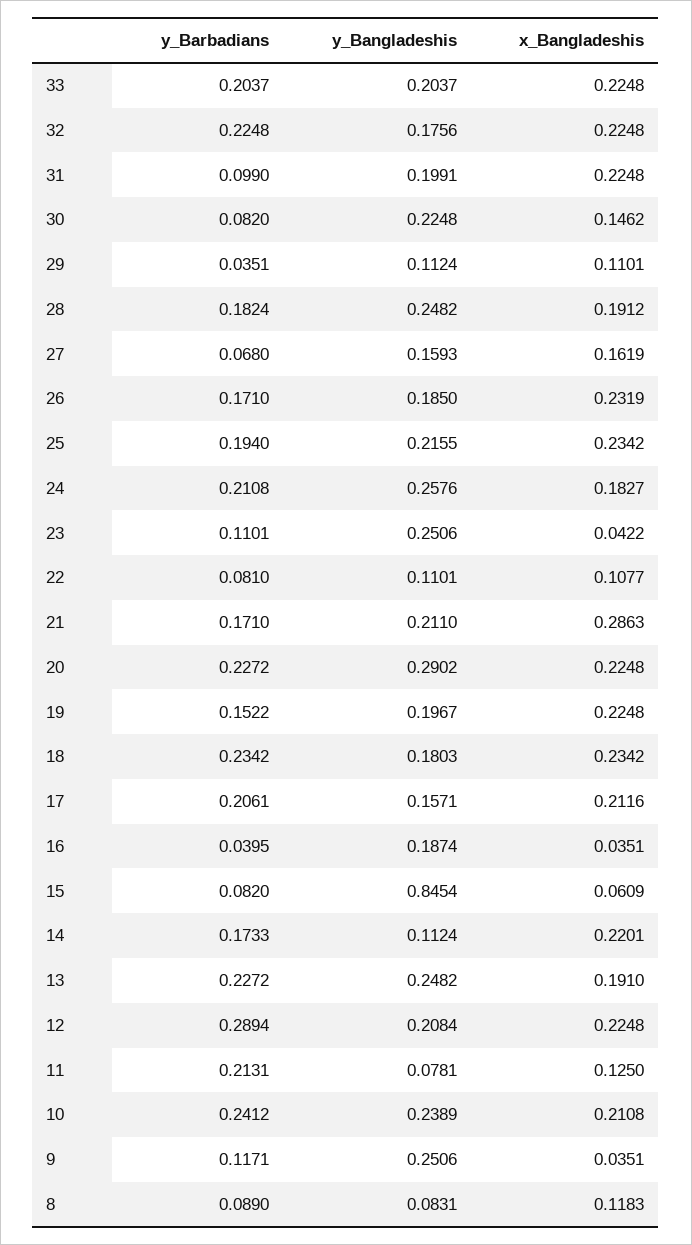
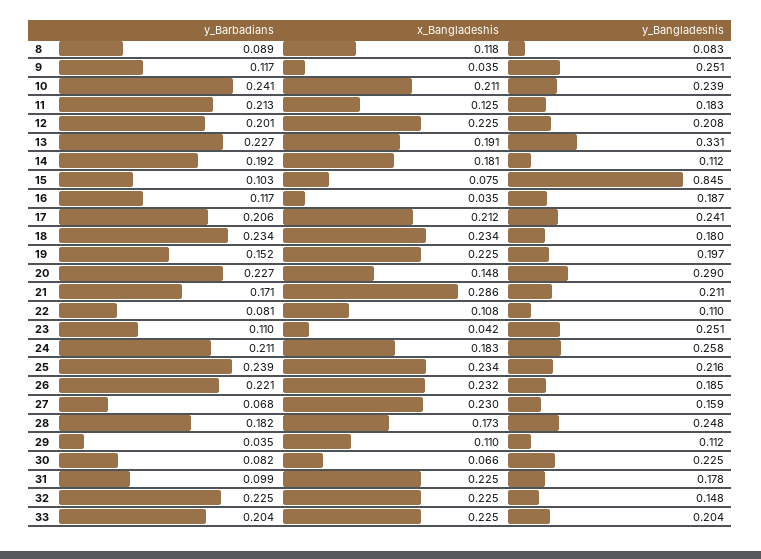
y_Bangladeshis, 32: 0.1756 -> 0.148
y_Bangladeshis, 31: 0.1991 -> 0.178
x_Bangladeshis, 30: 0.1462 -> 0.066
x_Bangladeshis, 28: 0.1912 -> 0.173
x_Bangladeshis, 27: 0.1619 -> 0.23
y_Barbadians, 26: 0.171 -> 0.221
y_Barbadians, 25: 0.194 -> 0.239
x_Bangladeshis, 20: 0.2248 -> 0.148
y_Bangladeshis, 17: 0.1571 -> 0.241
y_Barbadians, 16: 0.0395 -> 0.117
y_Barbadians, 15: 0.082 -> 0.103
x_Bangladeshis, 15: 0.0609 -> 0.075
y_Barbadians, 14: 0.1733 -> 0.192
x_Bangladeshis, 14: 0.2201 -> 0.181
y_Bangladeshis, 13: 0.2482 -> 0.331
y_Barbadians, 12: 0.2894 -> 0.201
y_Bangladeshis, 11: 0.0781 -> 0.183

